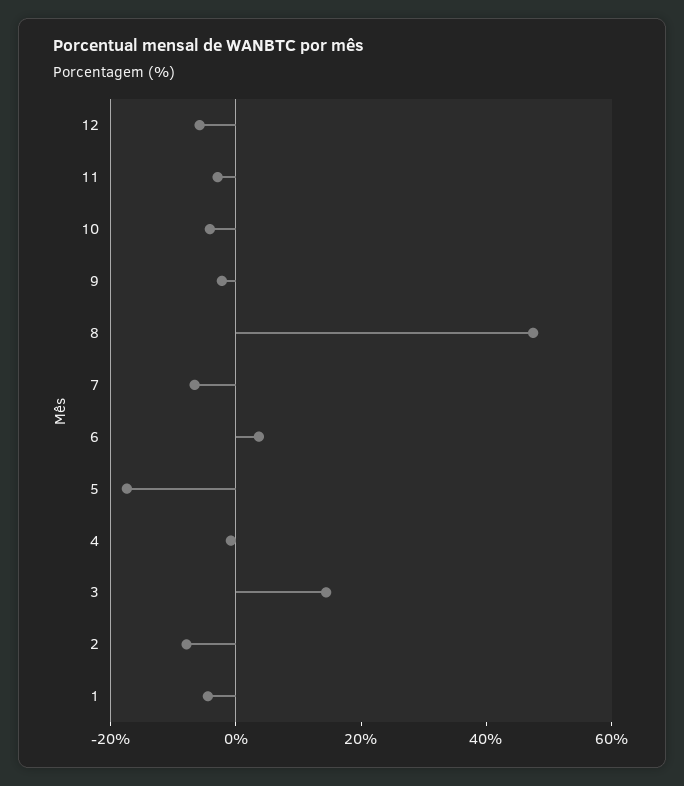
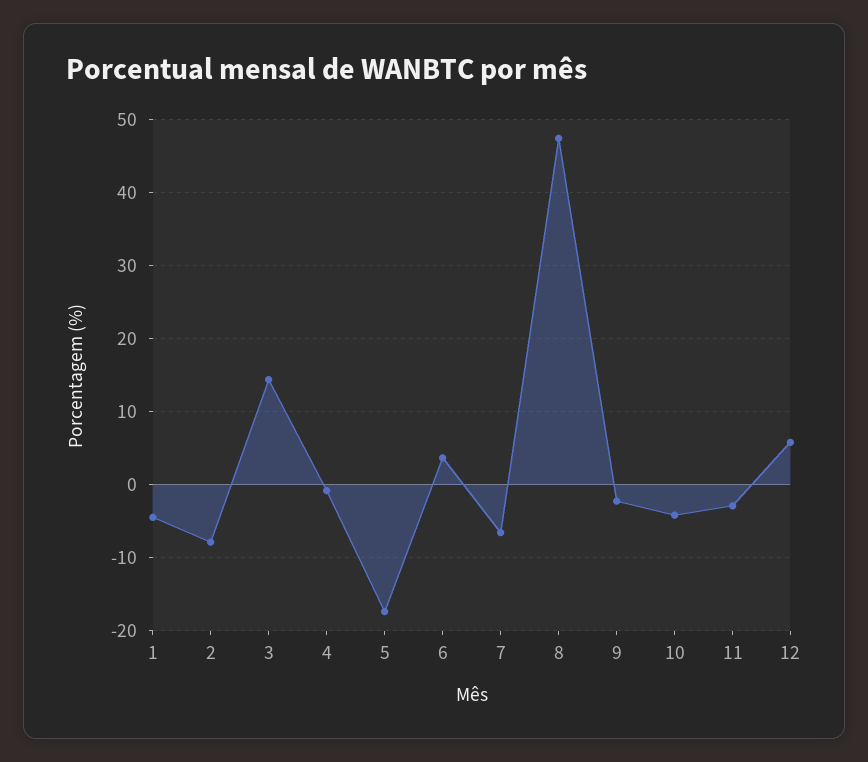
12: -5 -> 6

